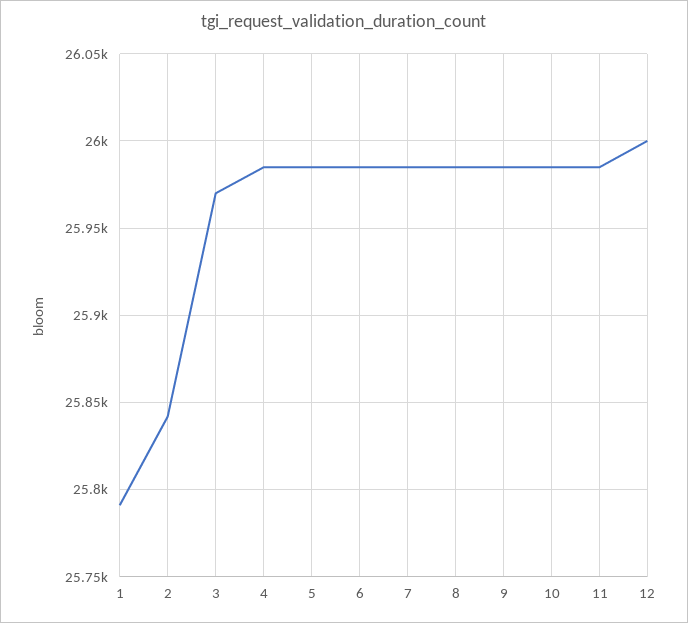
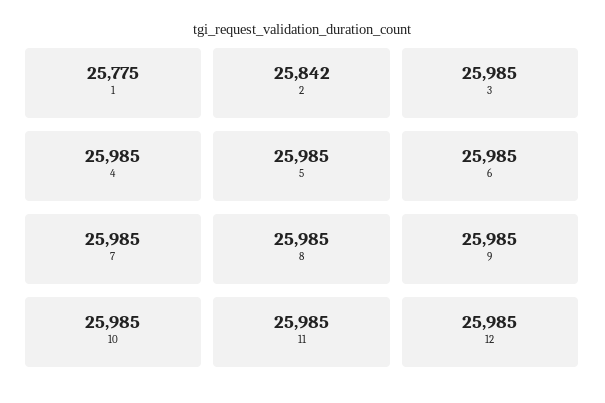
1: 25790 -> 25775
3: 25970 -> 25985
12: 26000 -> 25985

